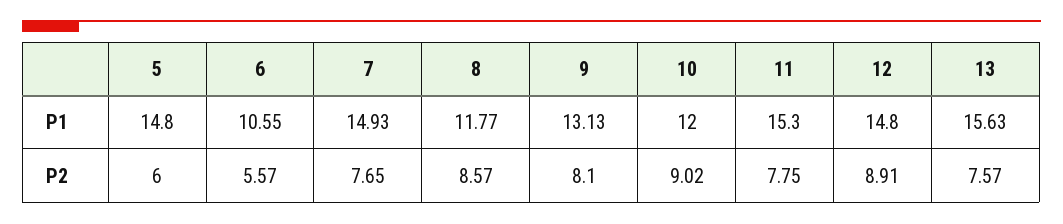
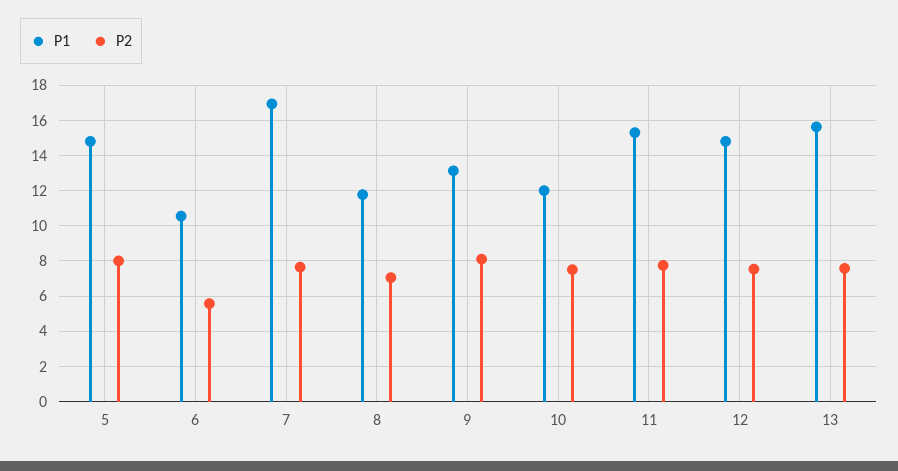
P1, 7: 14.93 -> 17
P2, 5: 6 -> 8
P2, 8: 8.57 -> 7
P2, 10: 9.02 -> 7.5
P2, 12: 8.91 -> 7.5

